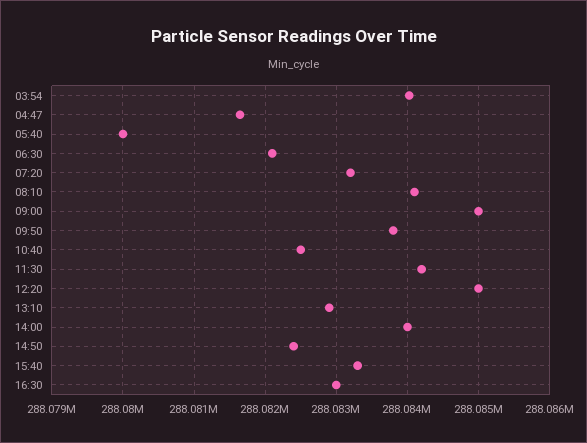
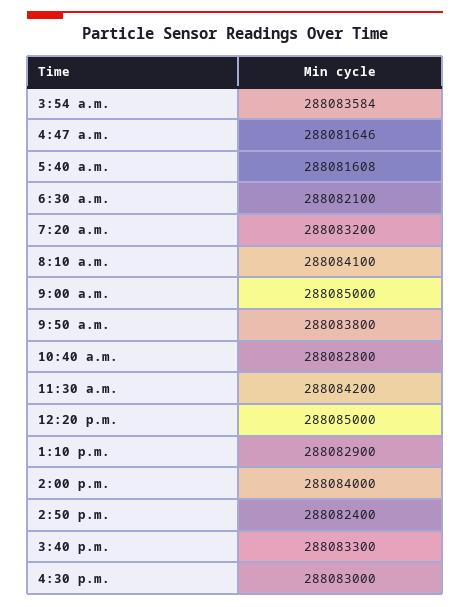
03:54: 288084000 -> 288083584
05:40: 288080000 -> 288081608
10:40: 288082500 -> 288082800

